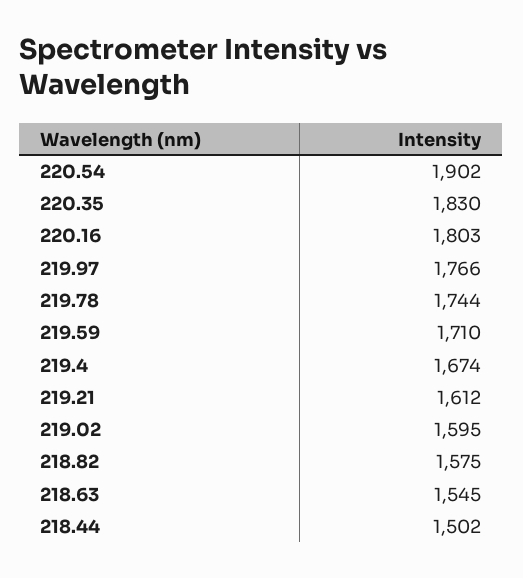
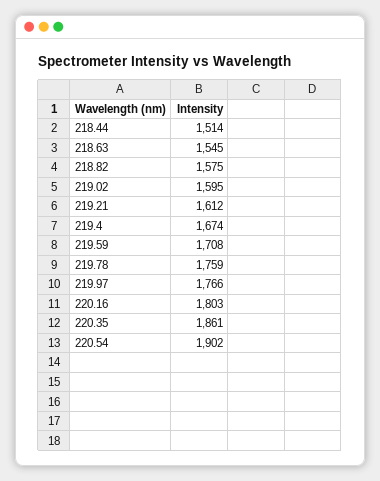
220.35: 1830 -> 1861
219.78: 1744 -> 1759
219.59: 1710 -> 1708
218.44: 1502 -> 1514

